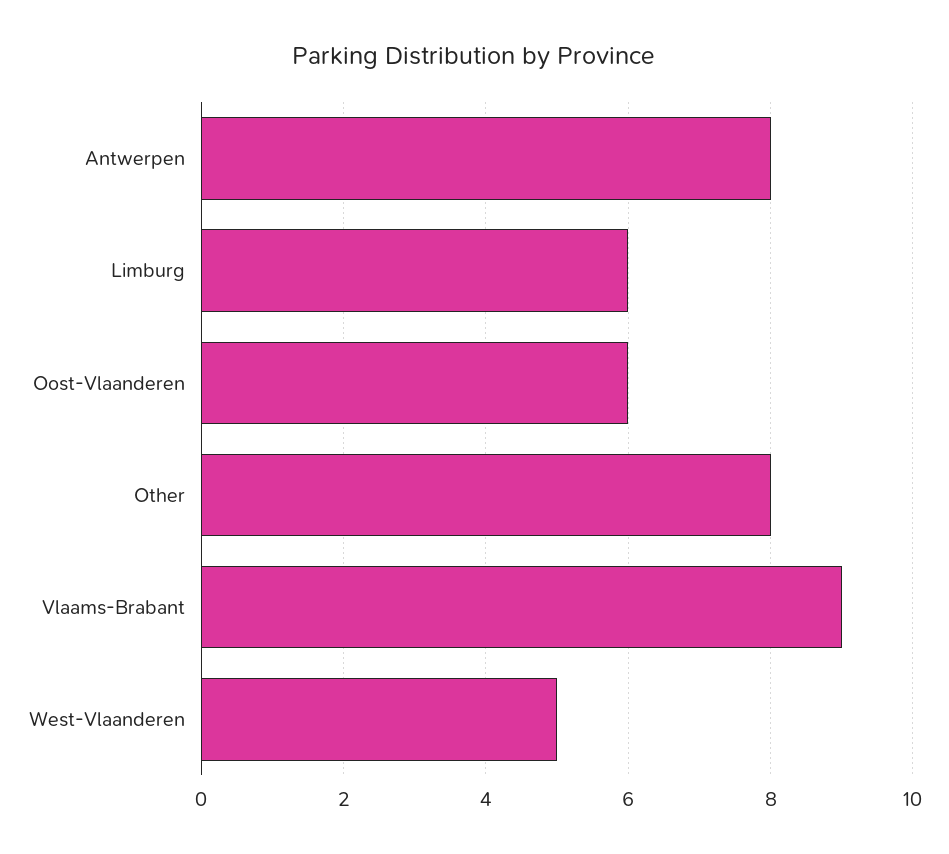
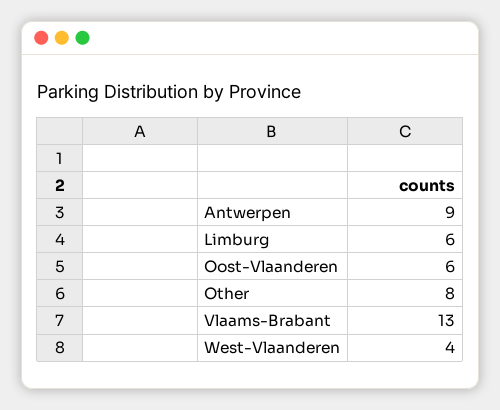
Antwerpen: 8 -> 9
Vlaams-Brabant: 9 -> 13
West-Vlaanderen: 5 -> 4

